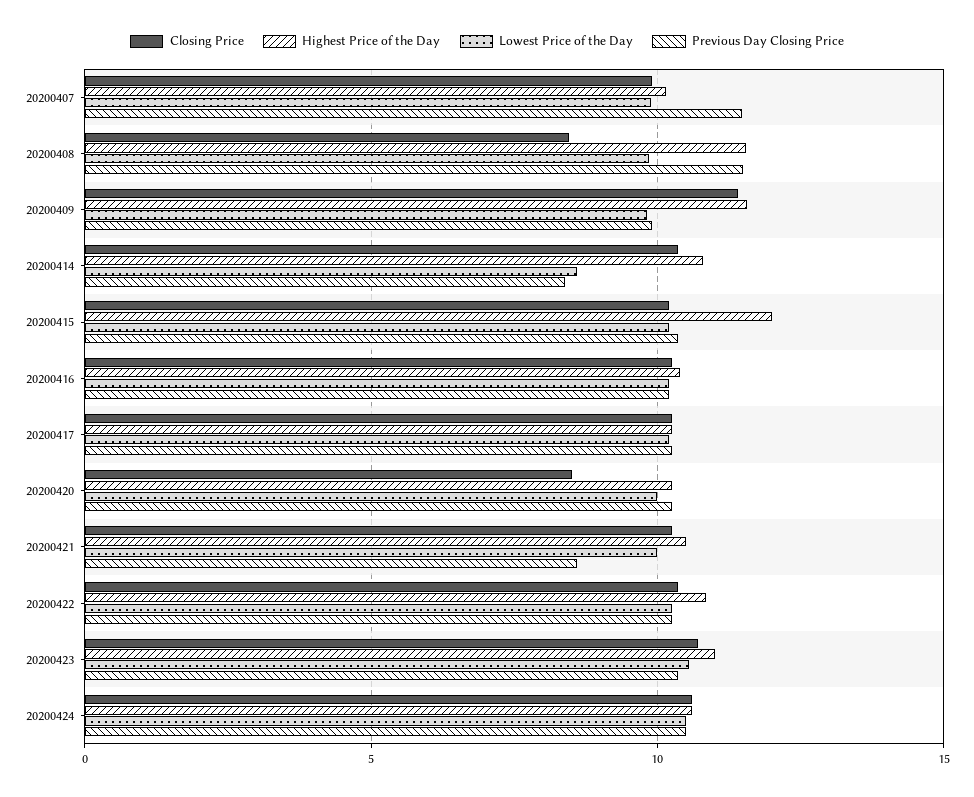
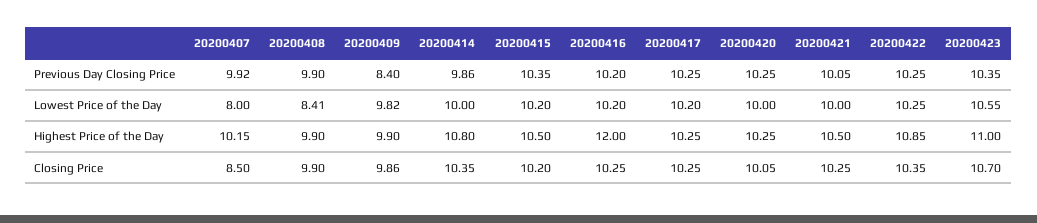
Closing Price, 20200407: 10 -> 8.5
Lowest Price of the Day, 20200407: 10 -> 8
Previous Day Closing Price, 20200407: 11.5 -> 9.92
Closing Price, 20200408: 8.5 -> 9.9
Highest Price of the Day, 20200408: 11.5 -> 9.9
Lowest Price of the Day, 20200408: 10 -> 8.41
Previous Day Closing Price, 20200408: 11.5 -> 9.9
Closing Price, 20200409: 11.5 -> 9.86
Highest Price of the Day, 20200409: 11.5 -> 9.9
Previous Day Closing Price, 20200409: 10 -> 8.4
Lowest Price of the Day, 20200414: 8.5 -> 10
Previous Day Closing Price, 20200414: 8.5 -> 9.86
Highest Price of the Day, 20200415: 12 -> 10.5
Highest Price of the Day, 20200416: 10.5 -> 12
Closing Price, 20200420: 8.5 -> 10.05
Previous Day Closing Price, 20200421: 8.5 -> 10.05
Closing Price, 20200424: 10.5 -> none
Highest Price of the Day, 20200424: 10.5 -> none
Lowest Price of the Day, 20200424: 10.5 -> none
Previous Day Closing Price, 20200424: 10.5 -> none

